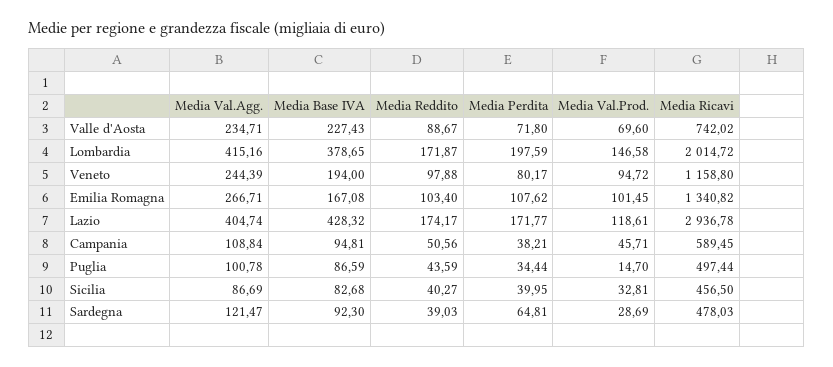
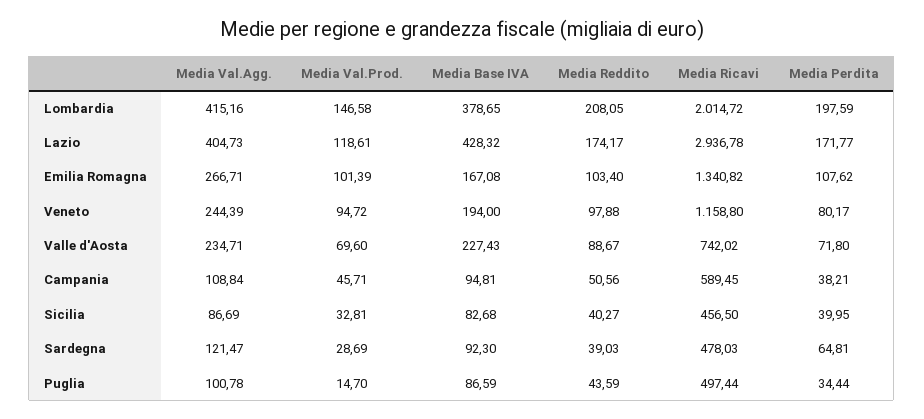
Media Reddito, Lombardia: 171.87 -> 208.05
Media Val.Prod., Emilia Romagna: 101.45 -> 101.39
Media Val.Agg., Lazio: 404.74 -> 404.73

